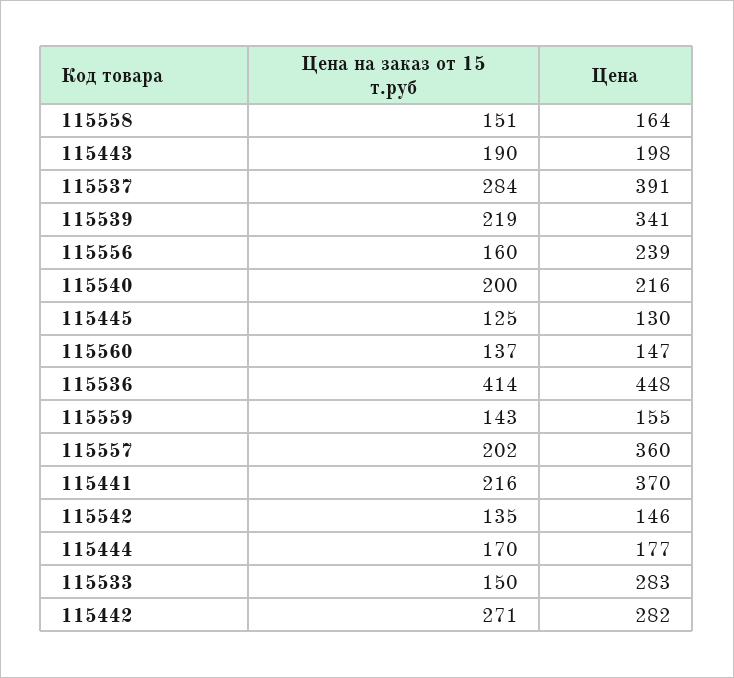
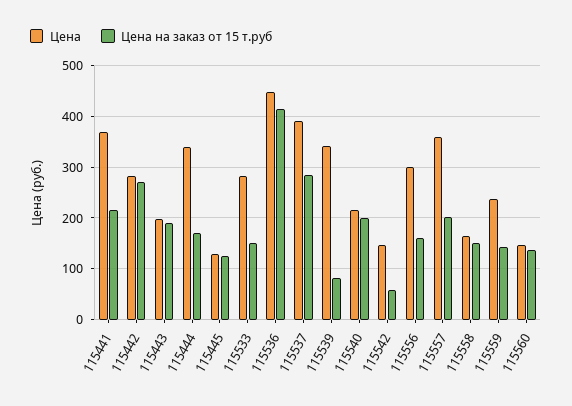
Цена на заказ от 15 т.руб, 115539: 219 -> 80
Цена, 115556: 239 -> 300
Цена, 115559: 155 -> 240
Цена на заказ от 15 т.руб, 115542: 135 -> 60
Цена, 115444: 177 -> 340

